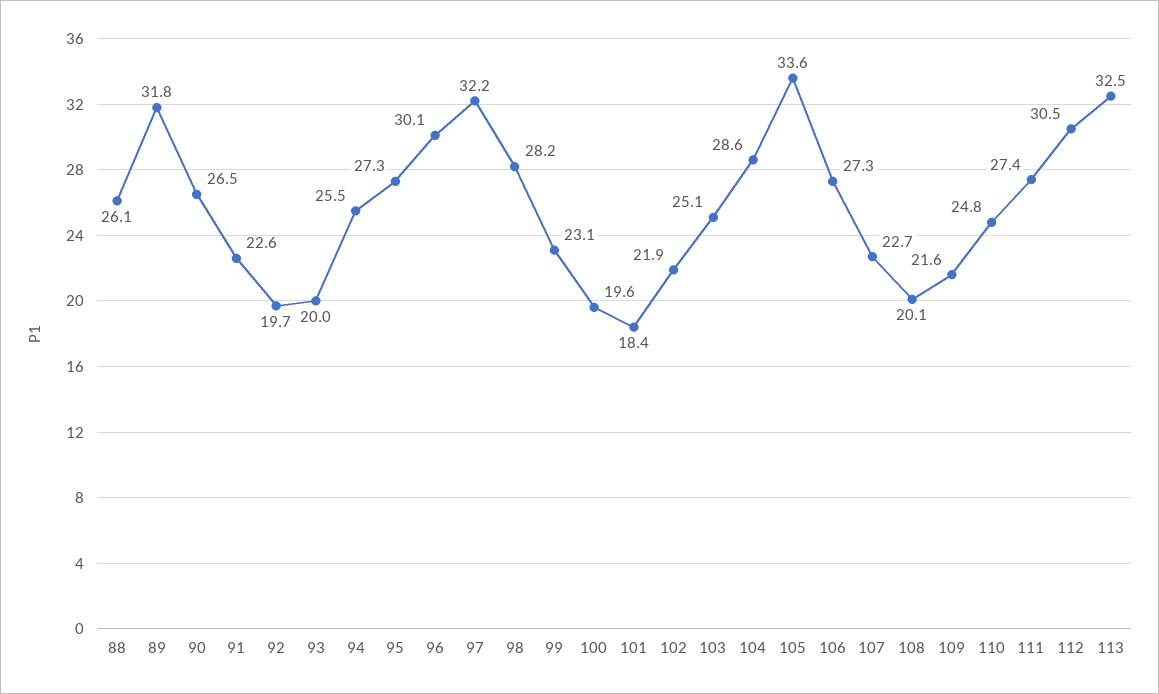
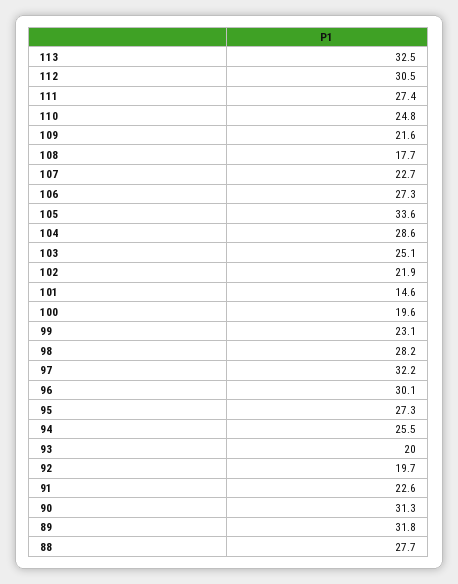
88: 26.1 -> 27.7
90: 26.5 -> 31.3
101: 18.4 -> 14.6
108: 20.1 -> 17.7

